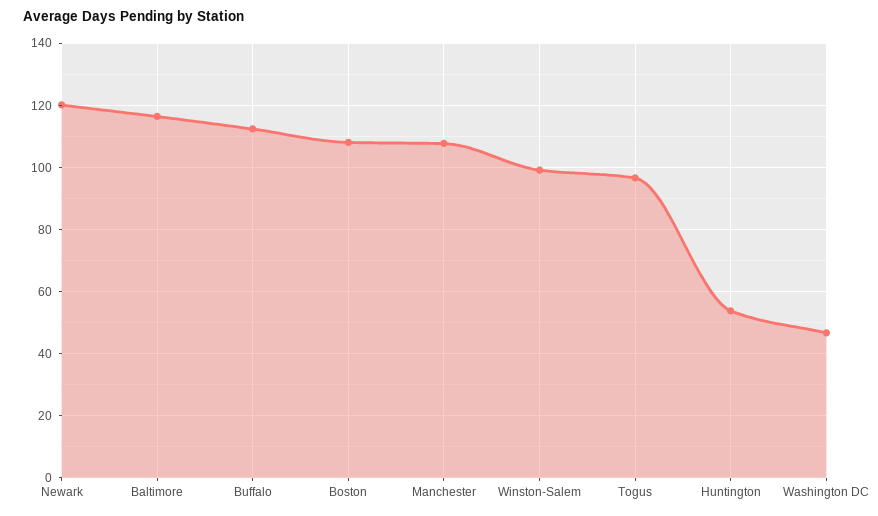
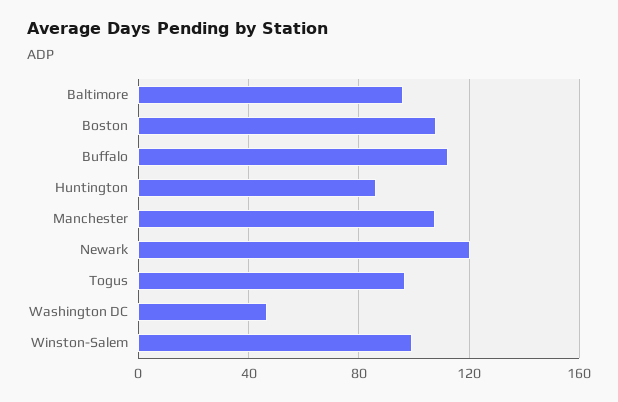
Baltimore: 116 -> 95
Huntington: 54 -> 85

